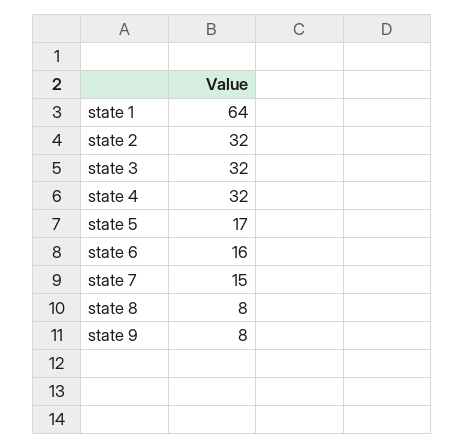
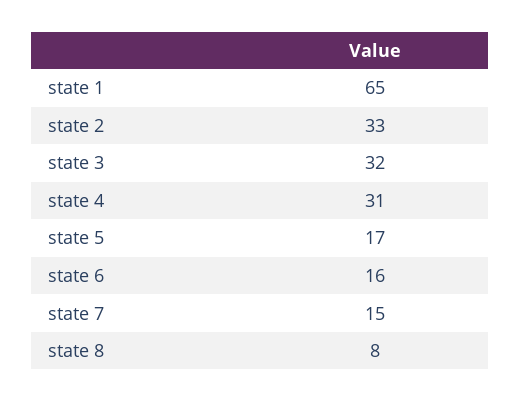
state 1: 64 -> 65
state 2: 32 -> 33
state 4: 32 -> 31
state 9: 8 -> none

